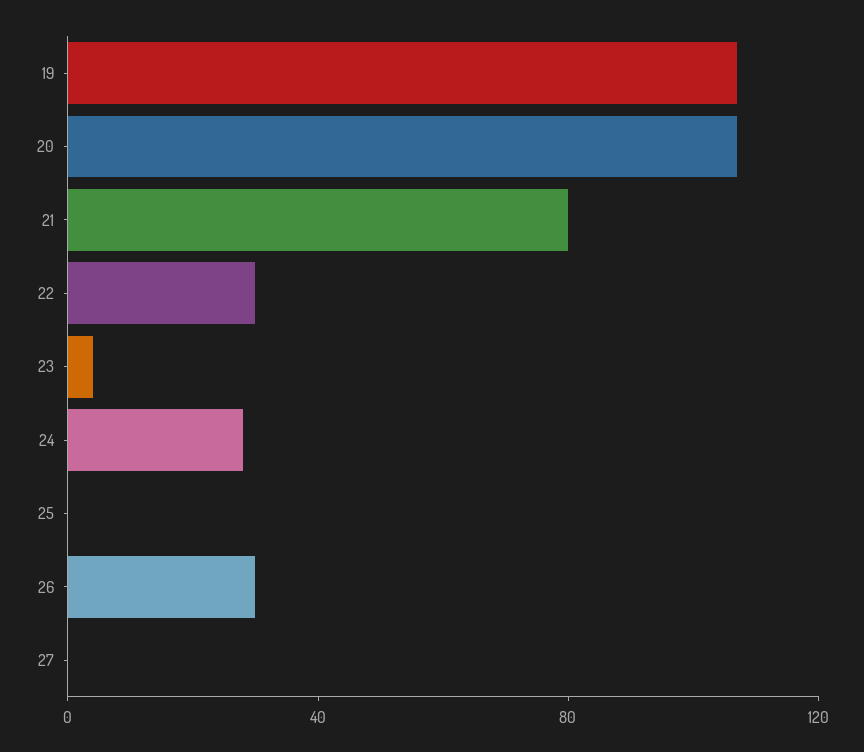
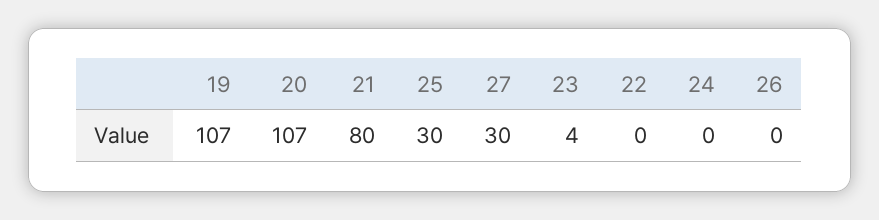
22: 30 -> 0
24: 30 -> 0
25: 0 -> 30
26: 30 -> 0
27: 0 -> 30

